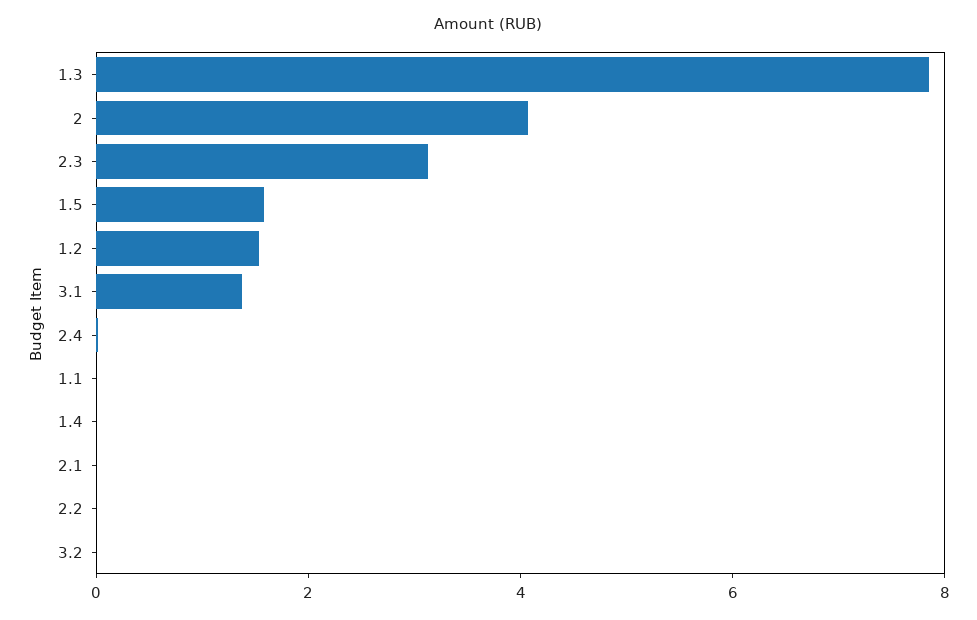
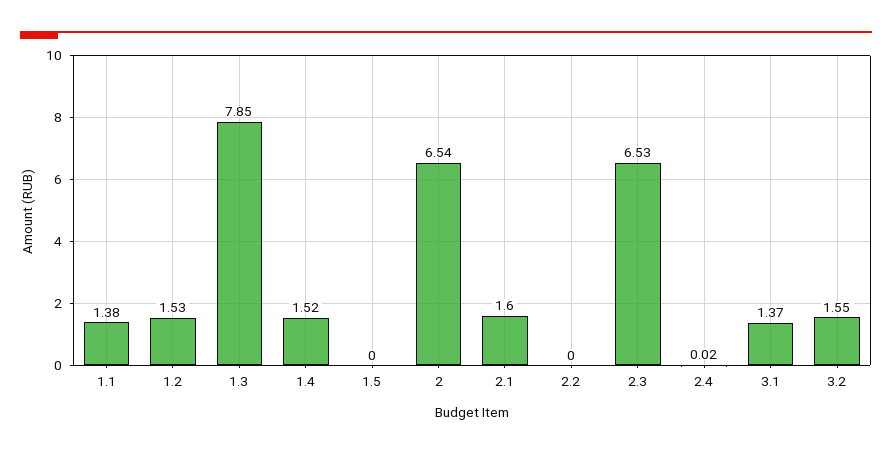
2: 4 -> 6.54
2.3: 3 -> 6.53
1.5: 1.5 -> 0
1.1: 0 -> 1.38
1.4: 0 -> 1.52
2.1: 0 -> 1.6
3.2: 0 -> 1.55

